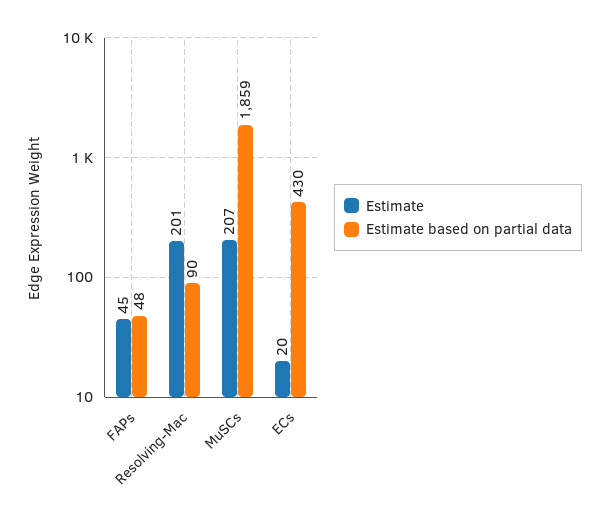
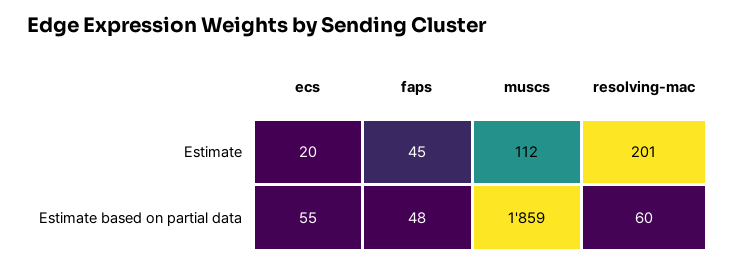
Estimate based on partial data, Resolving-Mac: 90 -> 60
Estimate, MuSCs: 207 -> 112
Estimate based on partial data, ECs: 430 -> 55

